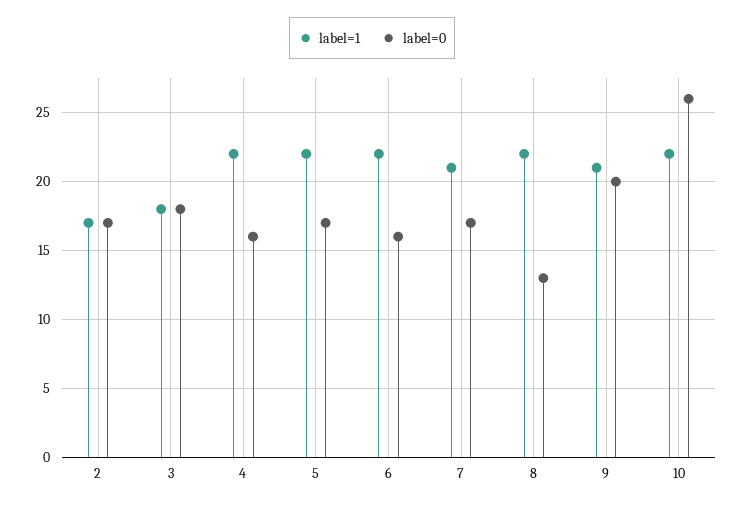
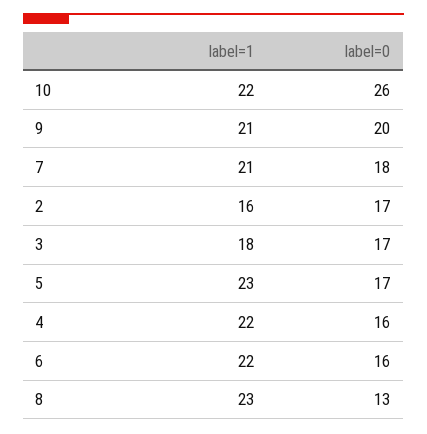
label=1, 2: 17 -> 16
label=0, 3: 18 -> 17
label=1, 5: 22 -> 23
label=0, 7: 17 -> 18
label=1, 8: 22 -> 23

